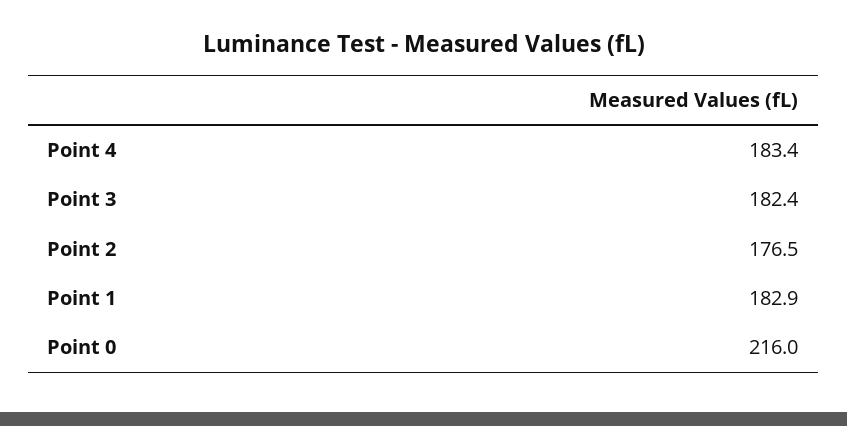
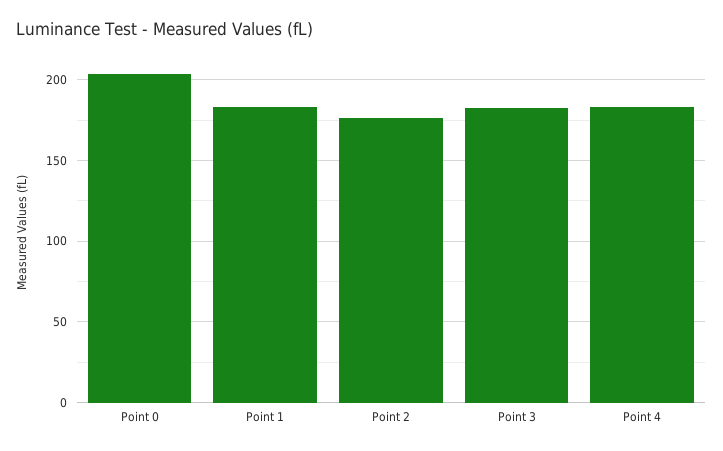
Point 0: 216 -> 205

